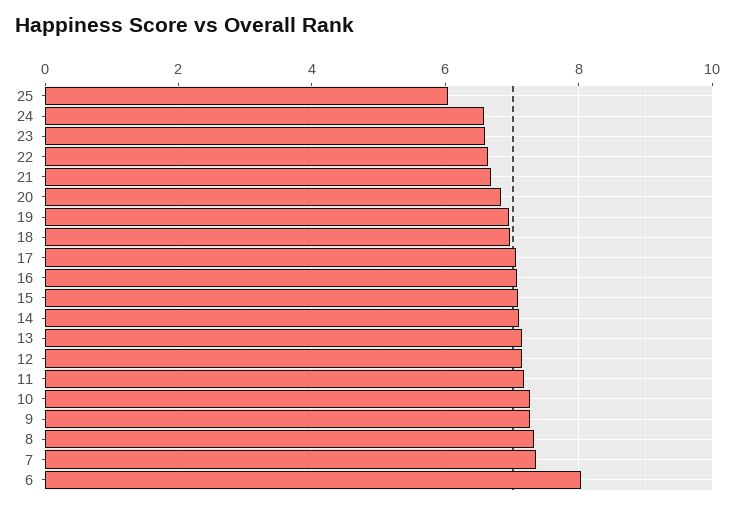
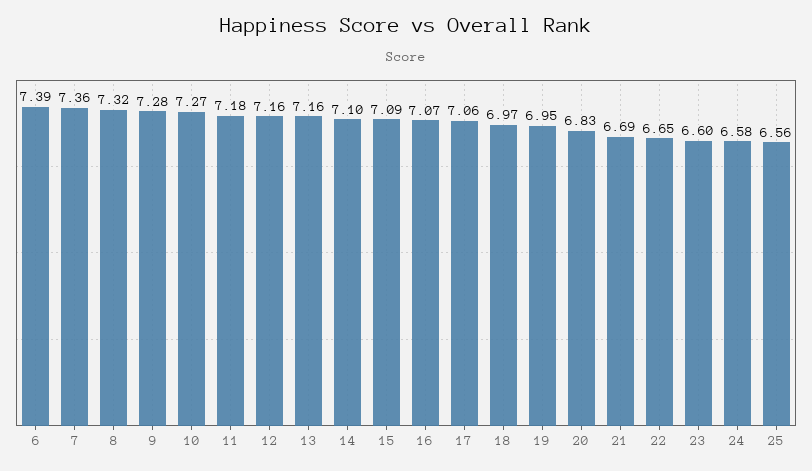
25: 6 -> 6.56
6: 8 -> 7.39

